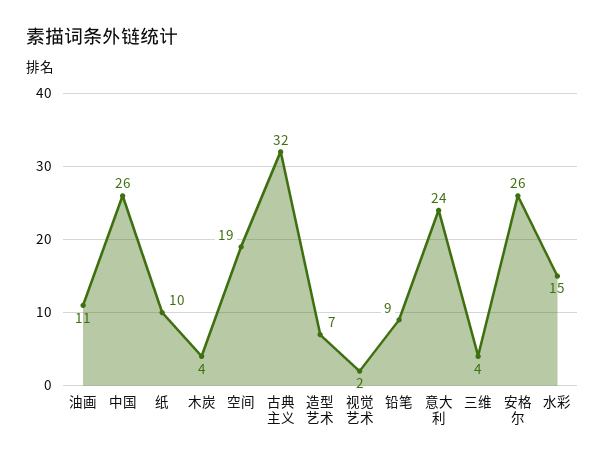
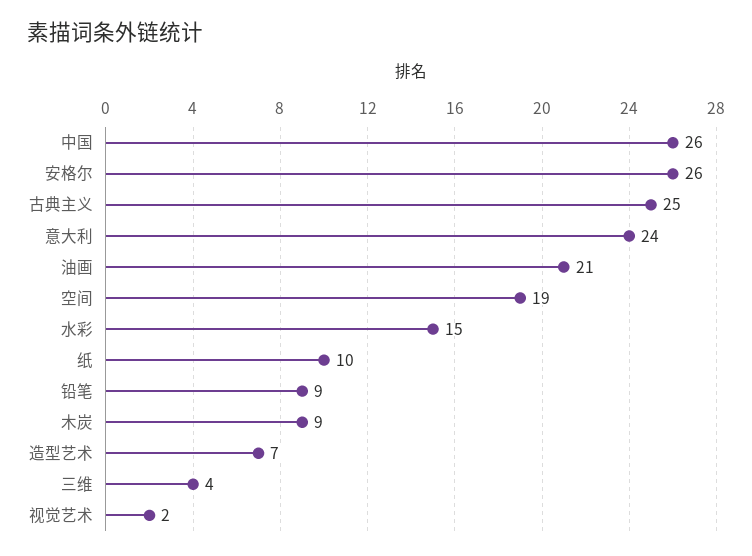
油画: 11 -> 21
木炭: 4 -> 9
古典主义: 32 -> 25

